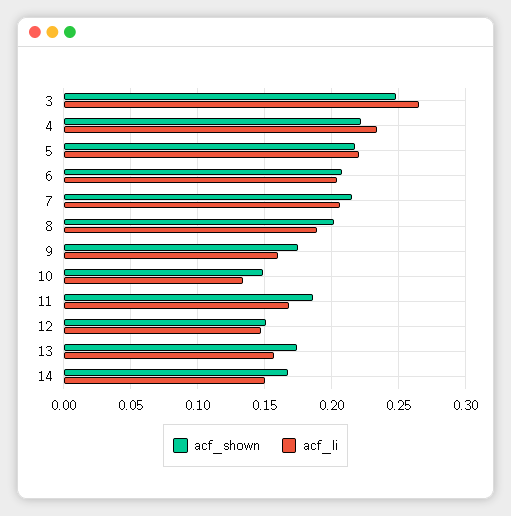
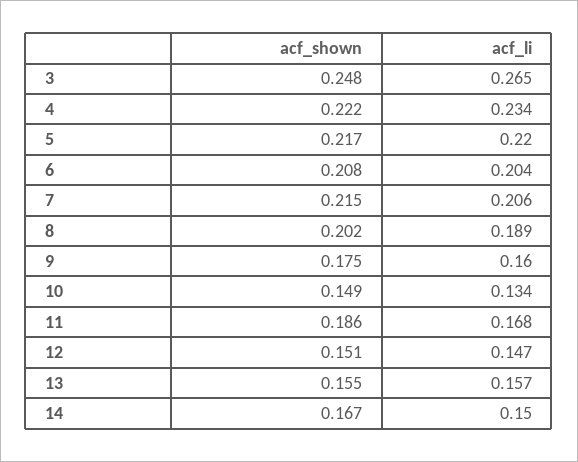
acf_shown, 13: 0.175 -> 0.155

